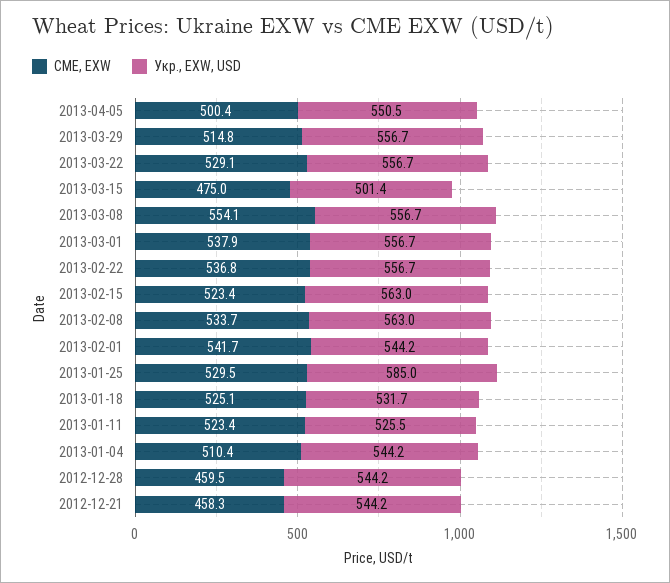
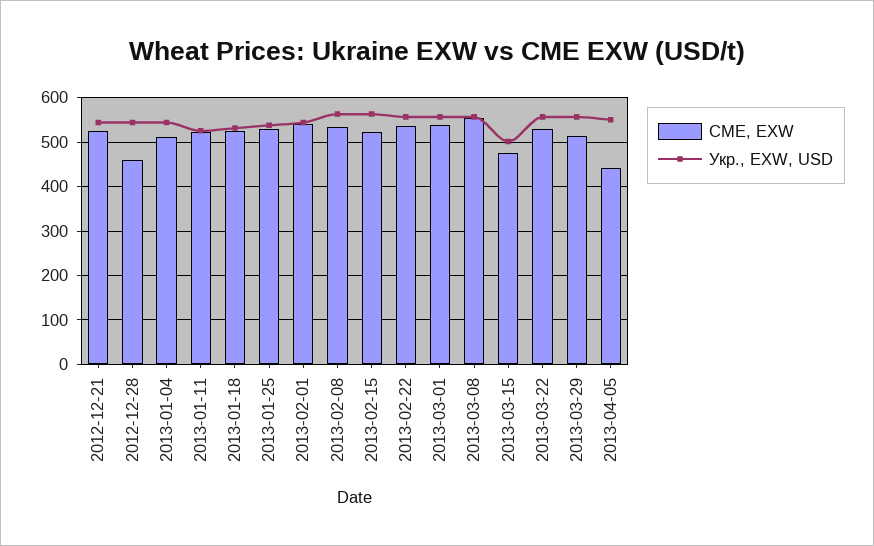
CME, EXW, 2013-04-05: 500.4 -> 440
Укр., EXW, USD, 2013-01-25: 585 -> 540
CME, EXW, 2012-12-21: 458.3 -> 520

